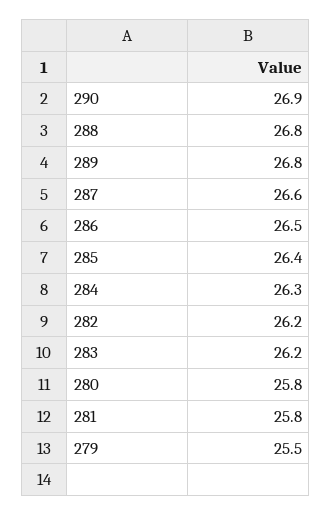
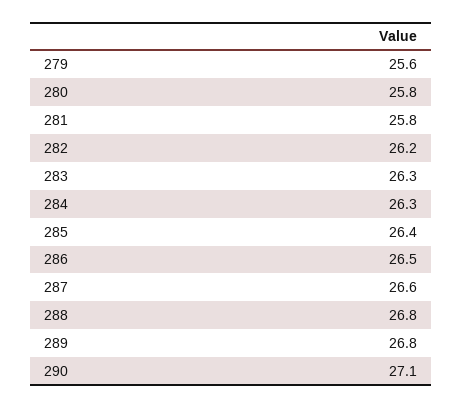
290: 26.9 -> 27.1
283: 26.2 -> 26.3
279: 25.5 -> 25.6

